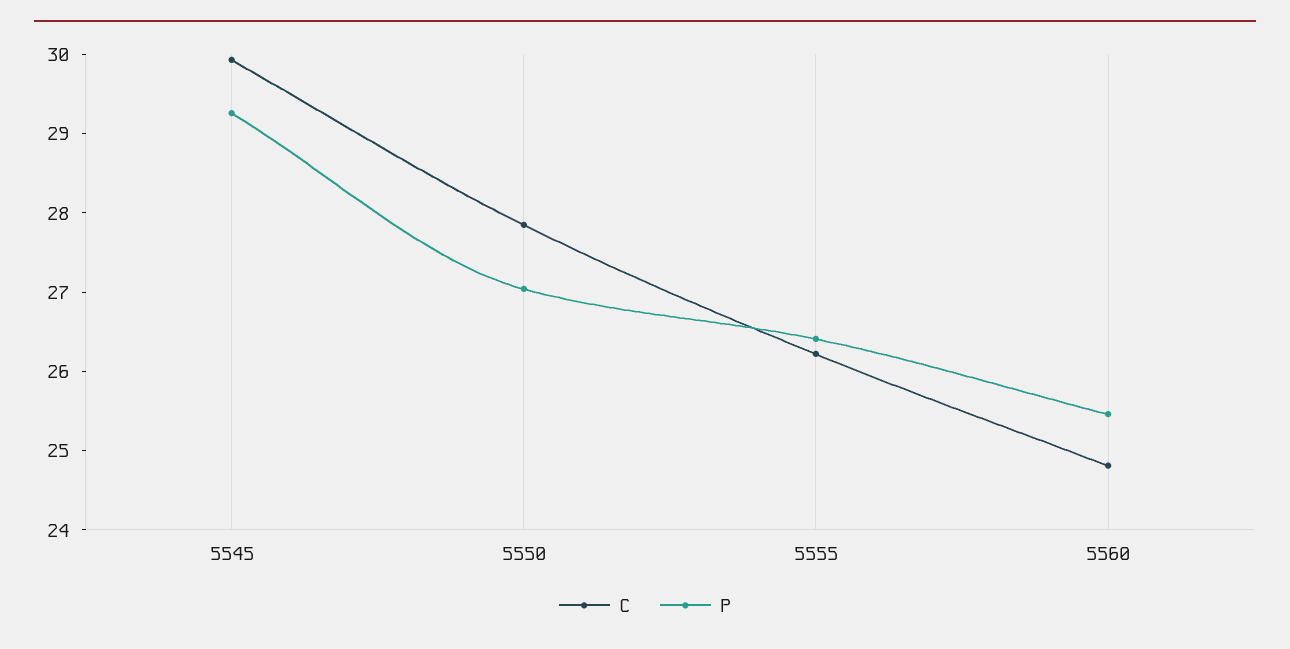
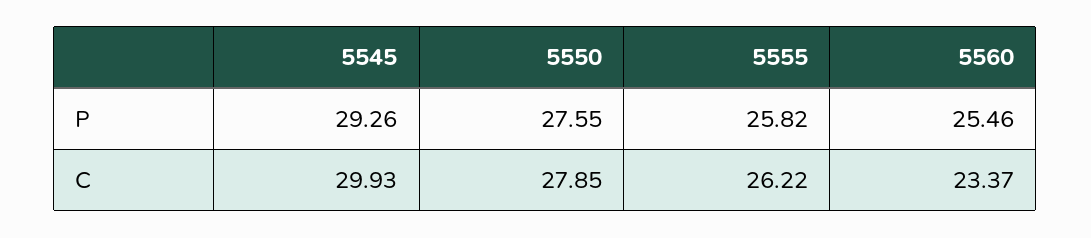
P, 5550: 27 -> 27.55
P, 5555: 26.4 -> 25.82
C, 5560: 24.8 -> 23.37

